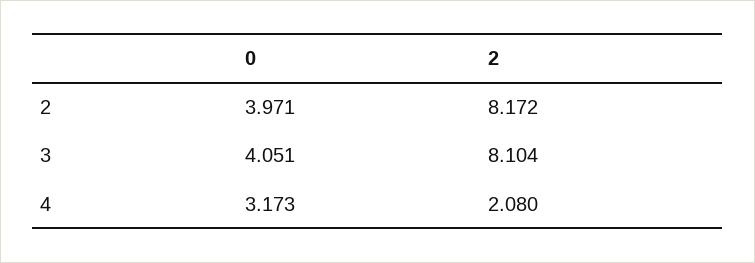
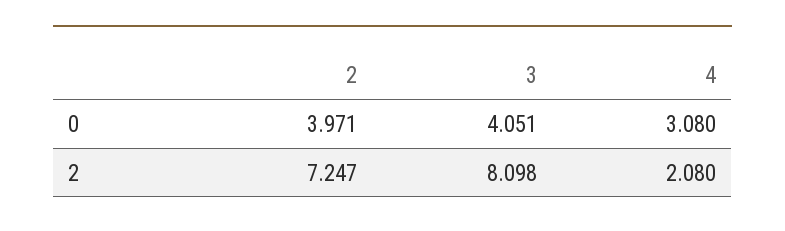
2, 2: 8.172 -> 7.247
2, 3: 8.104 -> 8.098
0, 4: 3.173 -> 3.08

